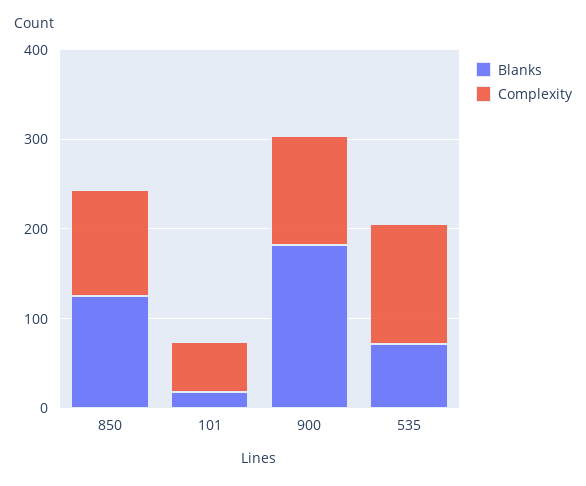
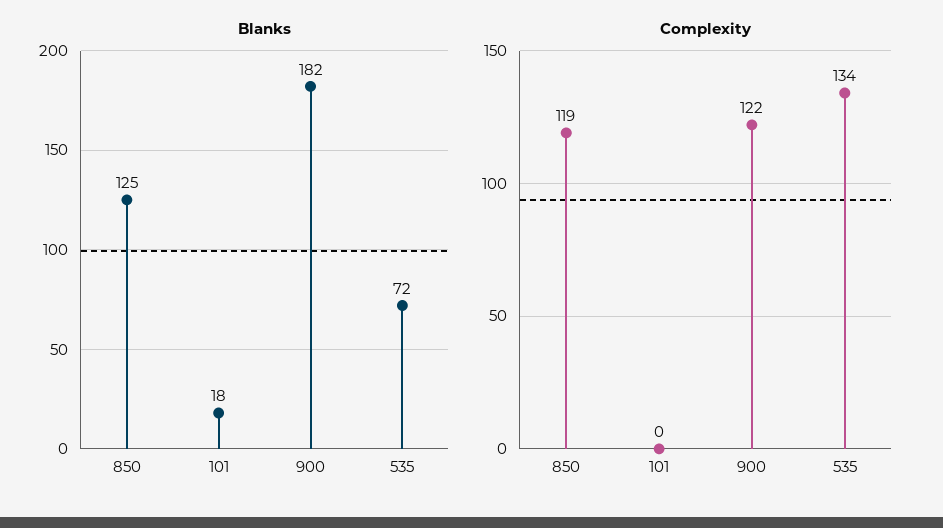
Complexity, 101: 60 -> 0

